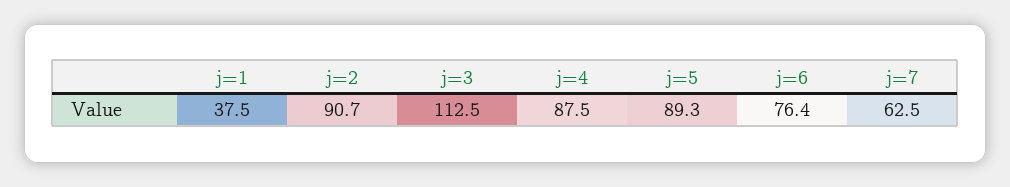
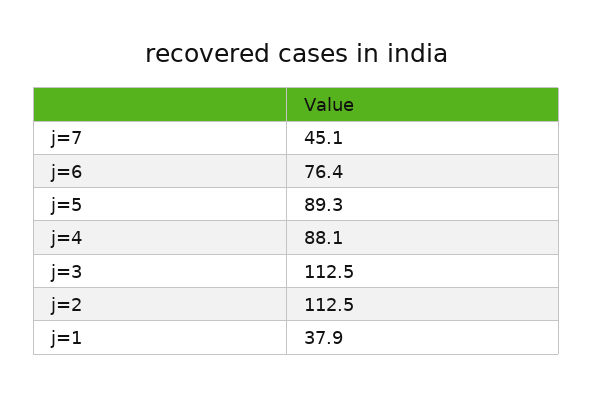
j=1: 37.5 -> 37.9
j=2: 90.7 -> 112.5
j=4: 87.5 -> 88.1
j=7: 62.5 -> 45.1

